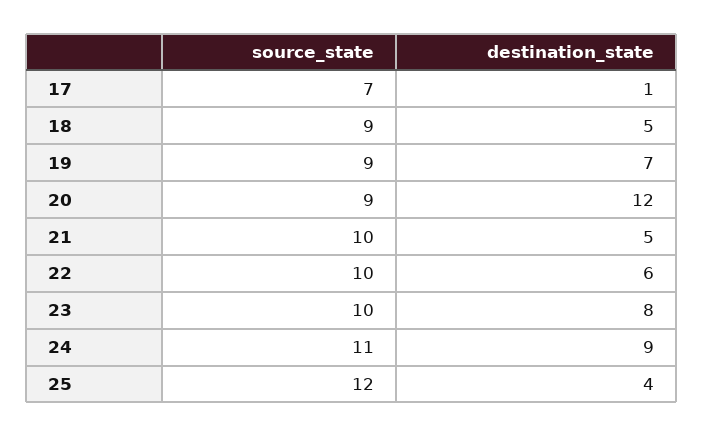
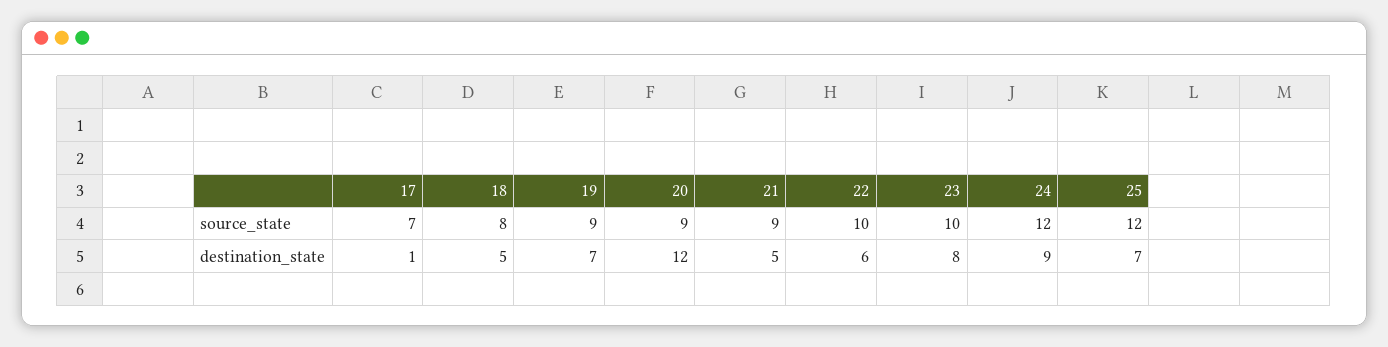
source_state, 18: 9 -> 8
source_state, 21: 10 -> 9
source_state, 24: 11 -> 12
destination_state, 25: 4 -> 7

